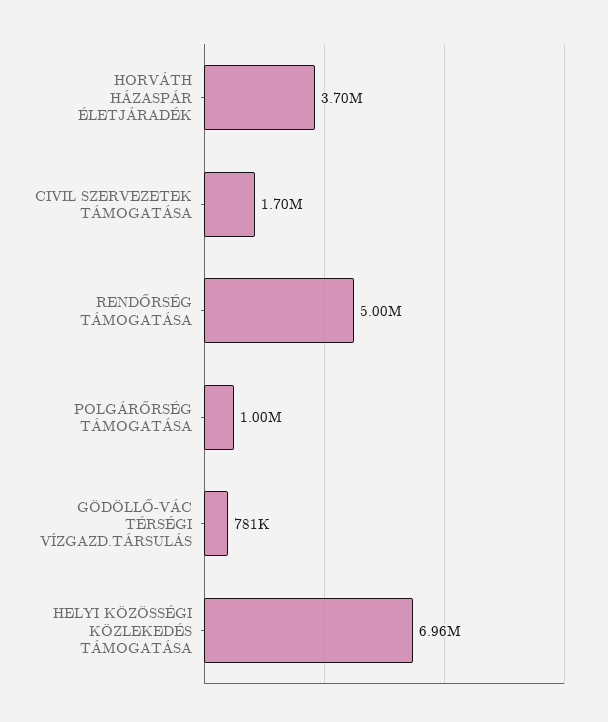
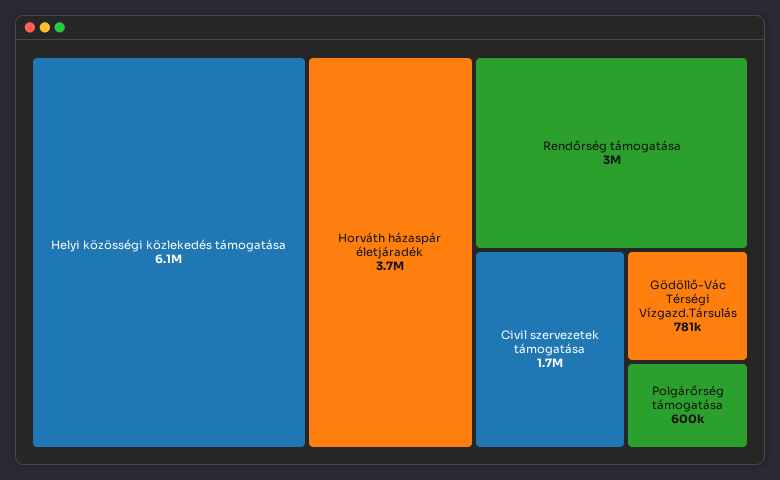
RENDŐRSÉG TÁMOGATÁSA: 5000000 -> 3000000
POLGÁRŐRSÉG TÁMOGATÁSA: 1000000 -> 600000
HELYI KÖZÖSSÉGI KÖZLEKEDÉS TÁMOGATÁSA: 6960000 -> 6100000

